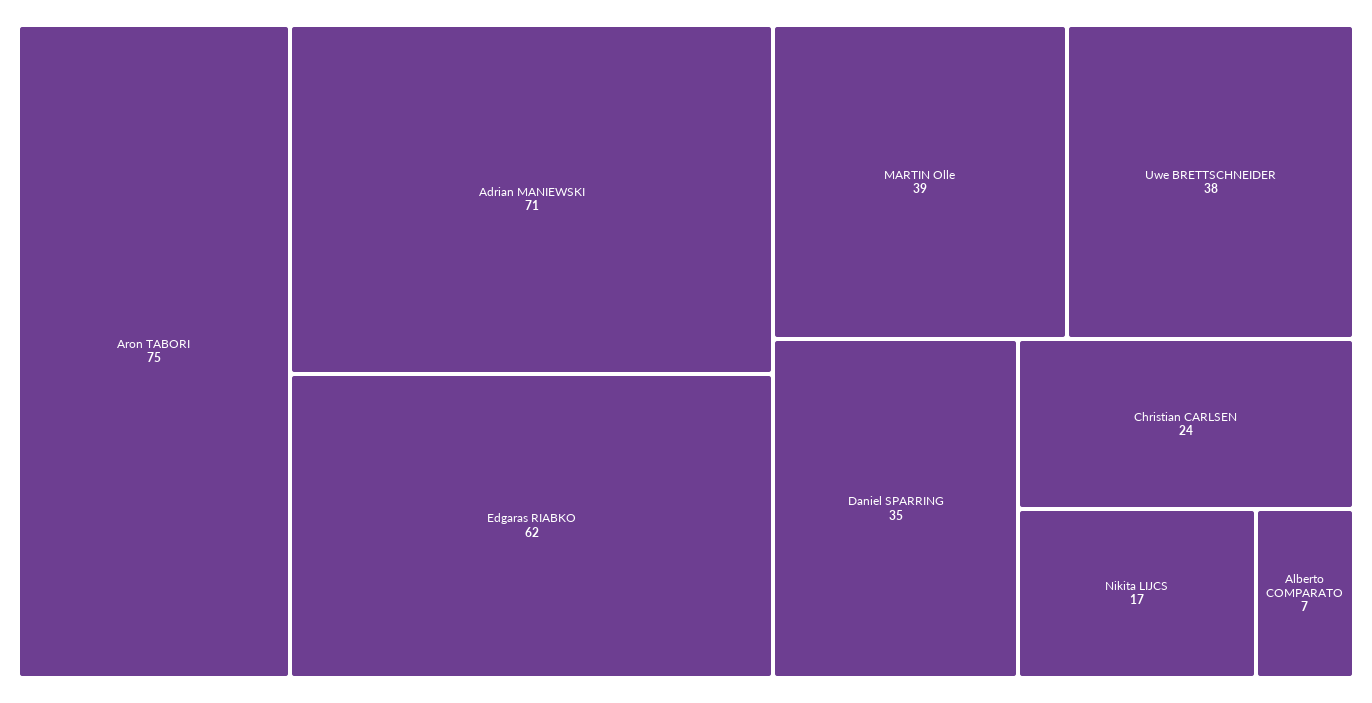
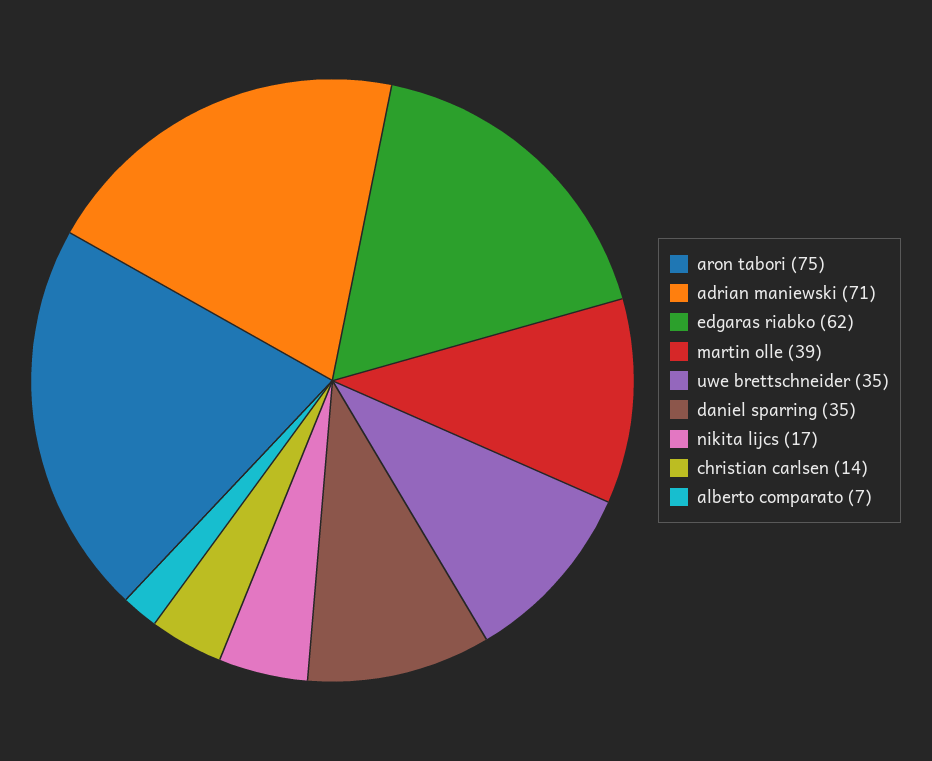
Uwe BRETTSCHNEIDER: 38 -> 35
Christian CARLSEN: 24 -> 14

